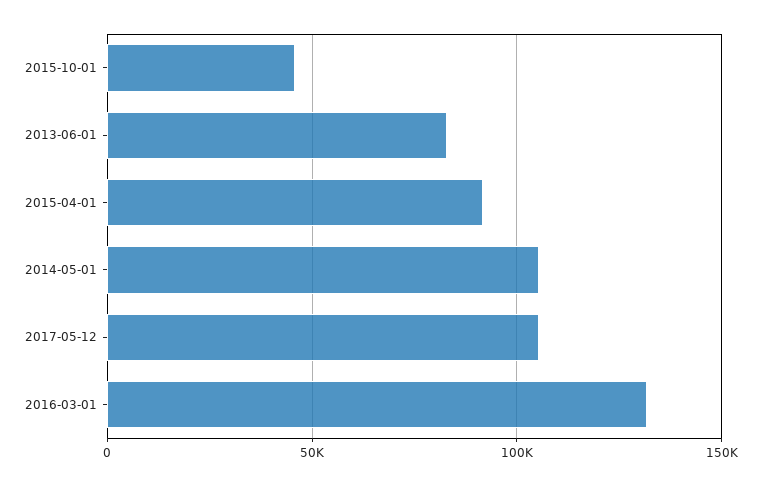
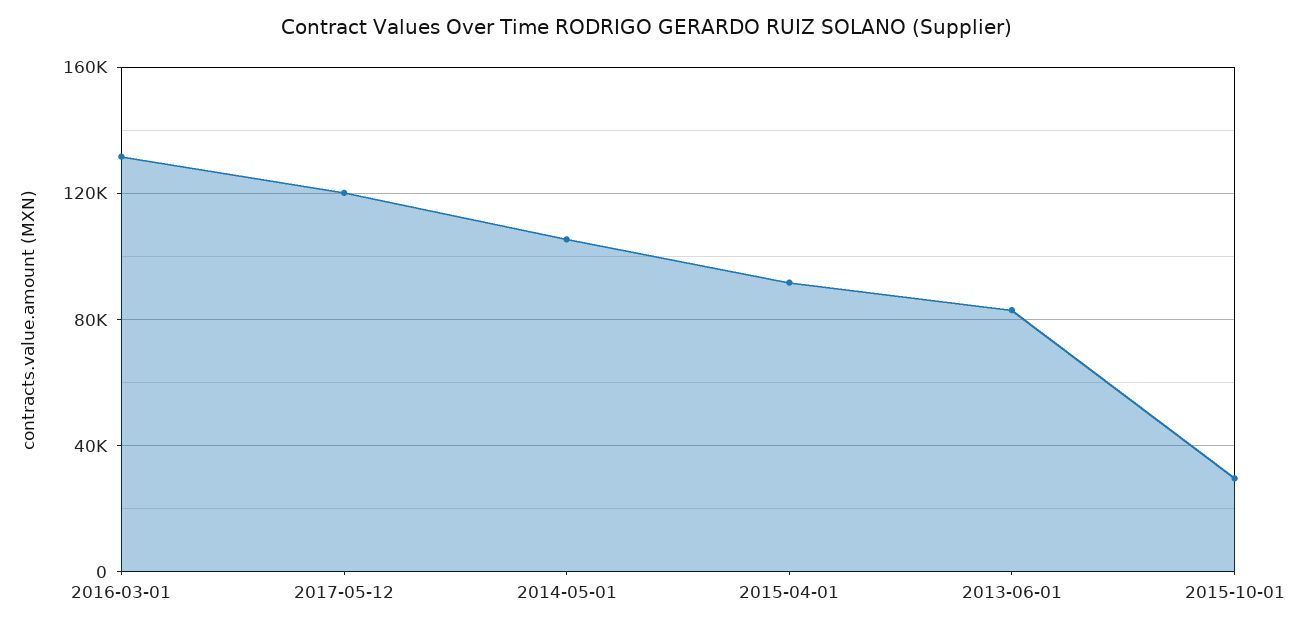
2015-10-01: 45000 -> 30000
2017-05-12: 105000 -> 120000

